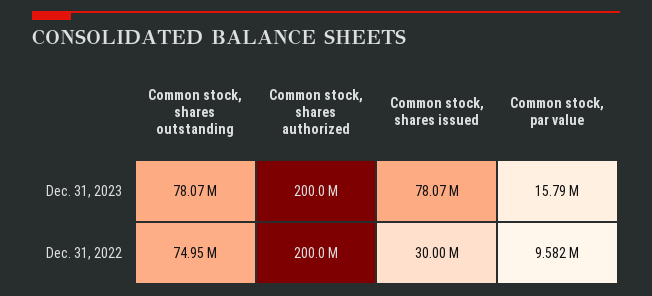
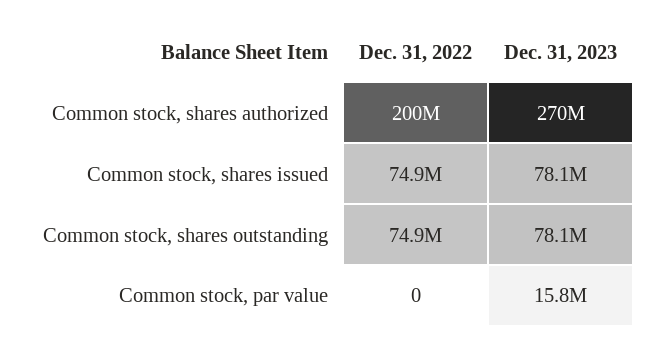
Common stock, shares authorized, Dec. 31, 2023: 200000000 -> 270000000
Common stock, shares issued, Dec. 31, 2022: 30000000 -> 74900000
Common stock, par value, Dec. 31, 2022: 9582000 -> 0

